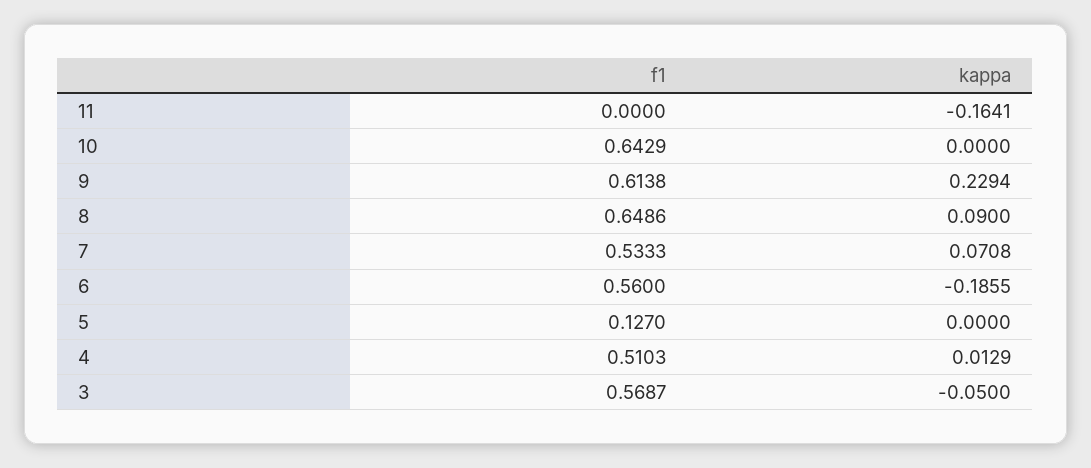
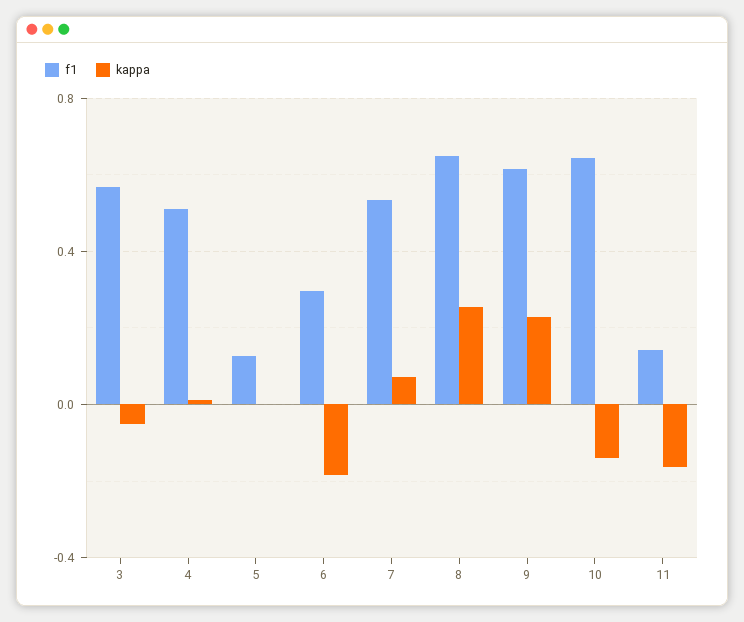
f1, 11: 0 -> 0.15
kappa, 10: 0 -> -0.15
kappa, 8: 0.09 -> 0.25
f1, 6: 0.56 -> 0.3

